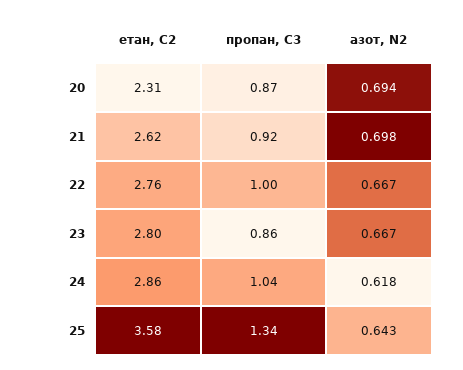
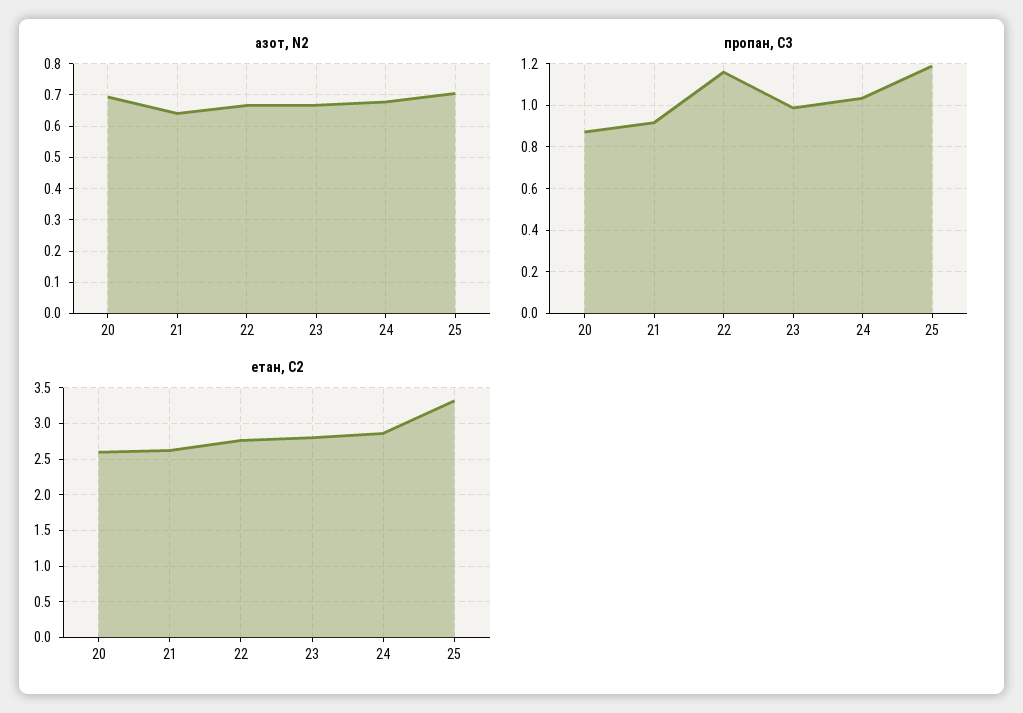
етан, С2, 20: 2.31 -> 2.6
азот, N2, 21: 0.698 -> 0.64
пропан, С3, 22: 1 -> 1.15
пропан, С3, 23: 0.86 -> 1
азот, N2, 24: 0.618 -> 0.68
етан, С2, 25: 3.58 -> 3.3
пропан, С3, 25: 1.34 -> 1.2
азот, N2, 25: 0.643 -> 0.7

